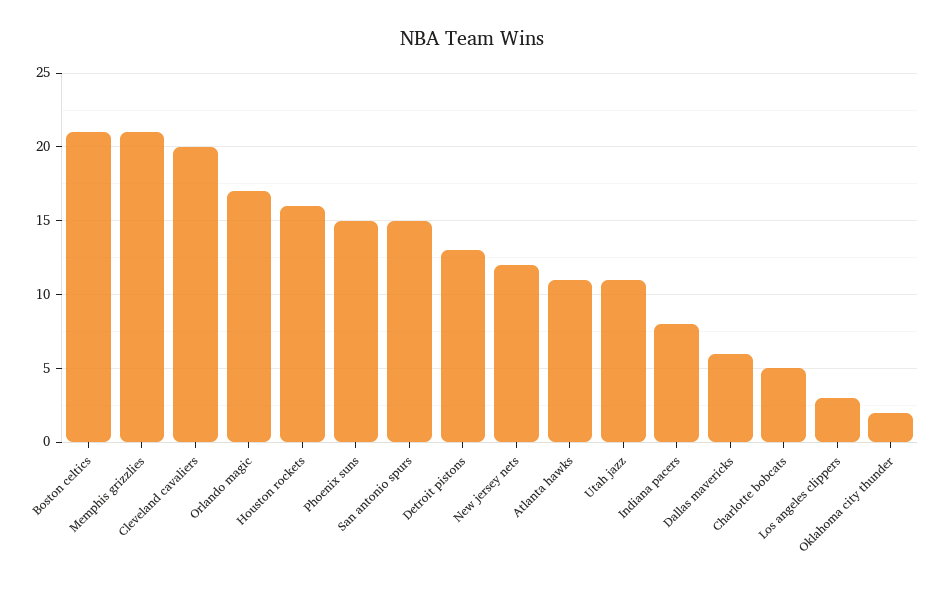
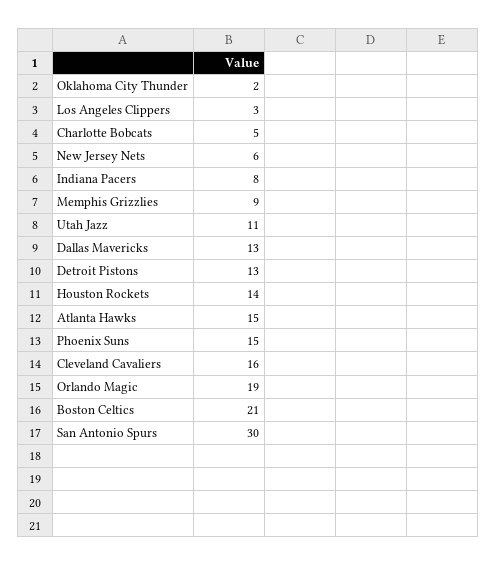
Memphis grizzlies: 21 -> 9
Cleveland cavaliers: 20 -> 16
Orlando magic: 17 -> 19
Houston rockets: 16 -> 14
San antonio spurs: 15 -> 30
New jersey nets: 12 -> 6
Atlanta hawks: 11 -> 15
Dallas mavericks: 6 -> 13

